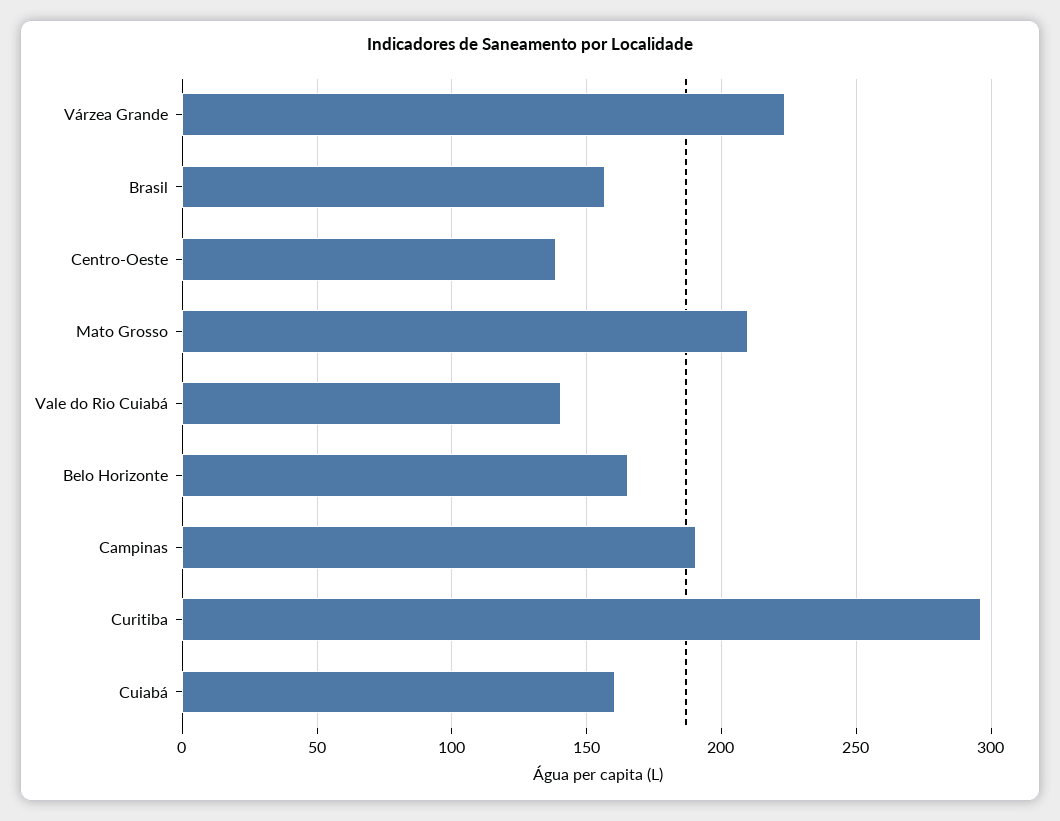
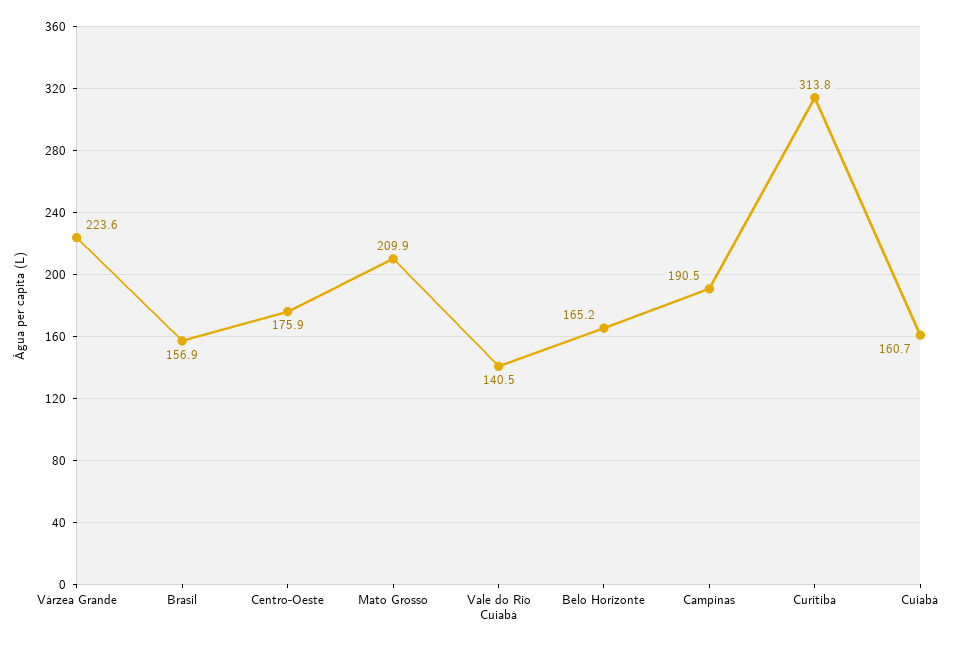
Centro-Oeste: 140 -> 175.9
Curitiba: 295 -> 313.8

